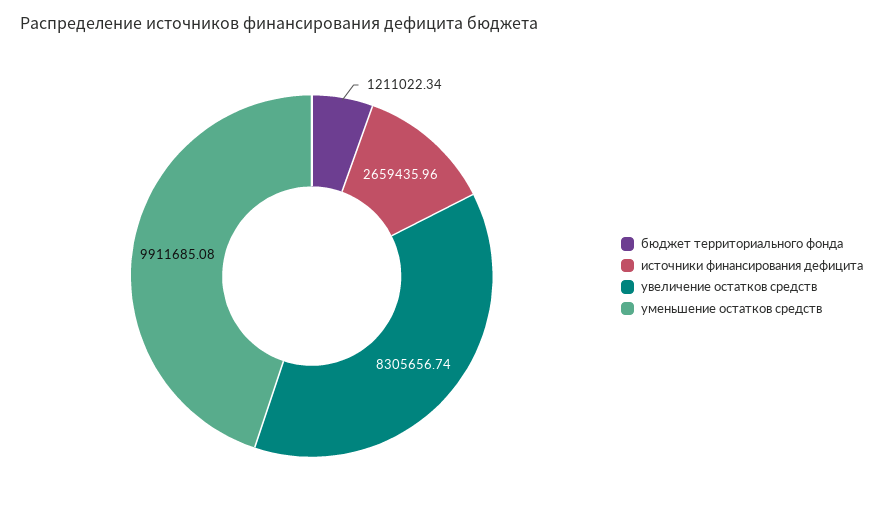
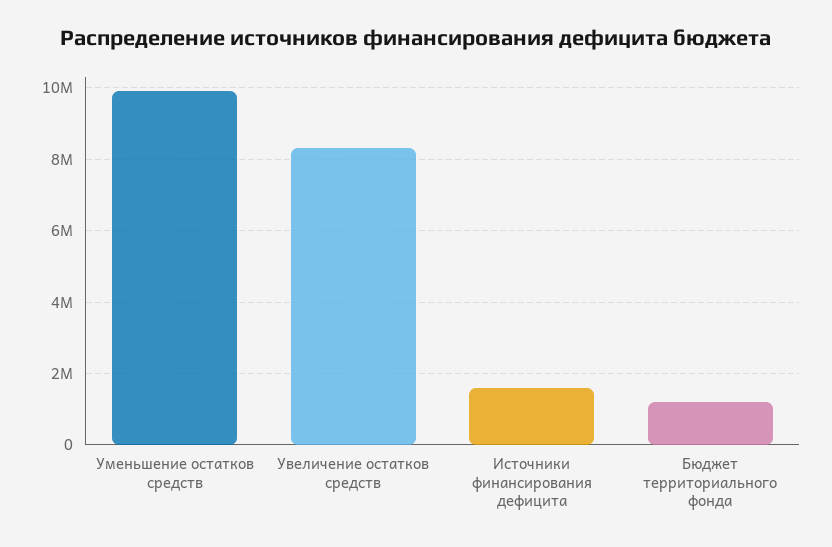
источники финансирования дефицита: 2659435.96 -> 1600000

